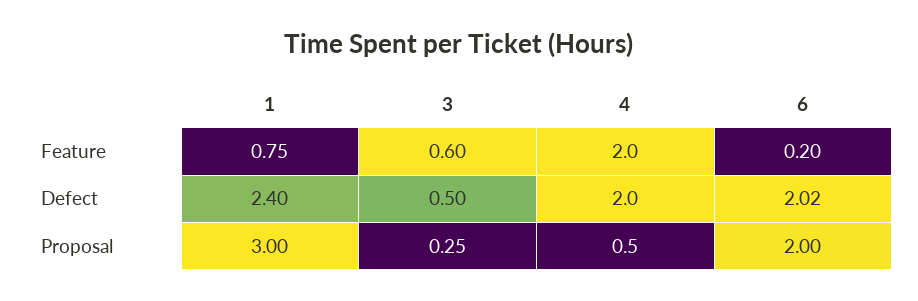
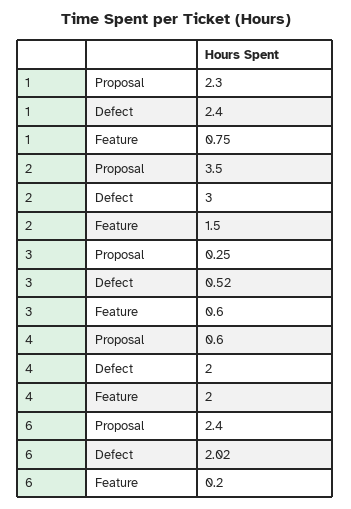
3, Defect: 0.5 -> 0.52
1, Proposal: 3 -> 2.3
4, Proposal: 0.5 -> 0.6
6, Proposal: 2 -> 2.4
2, Proposal: none -> 3.5
2, Defect: none -> 3
2, Feature: none -> 1.5

